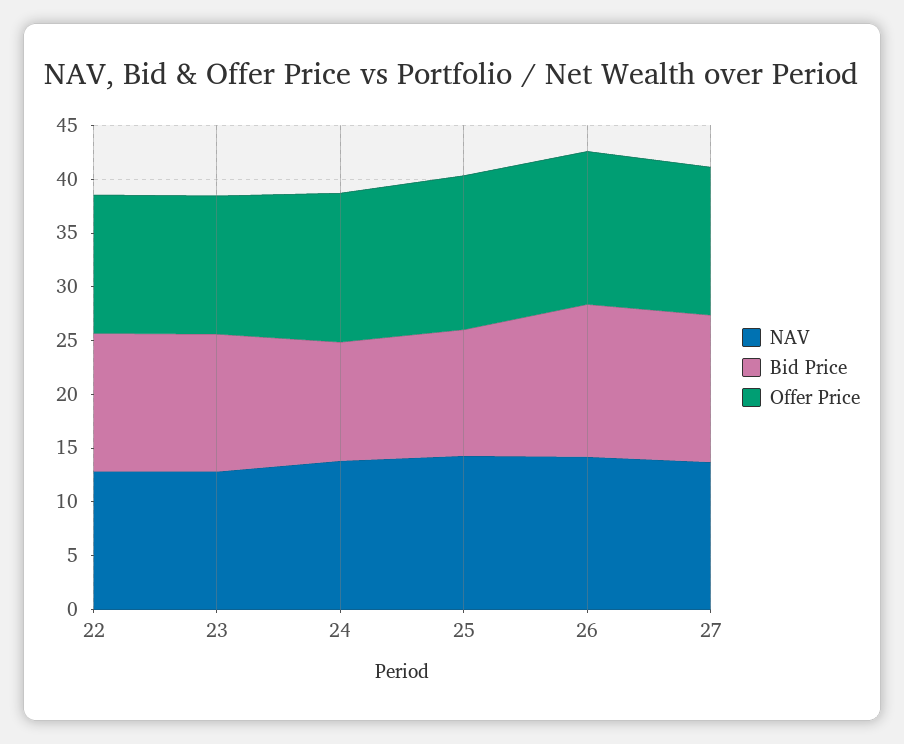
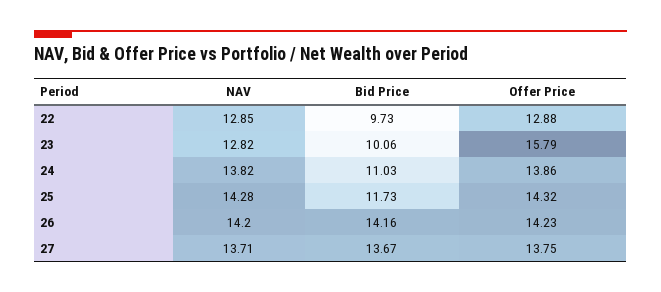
Bid Price, 22: 13 -> 9.73
Bid Price, 23: 13 -> 10.06
Offer Price, 23: 13 -> 15.79

